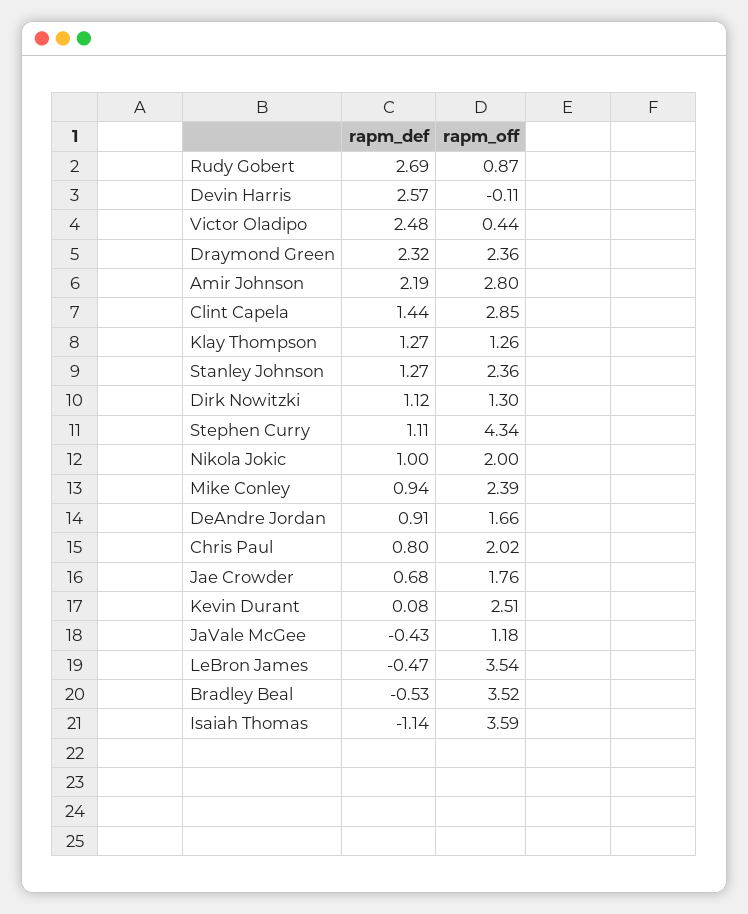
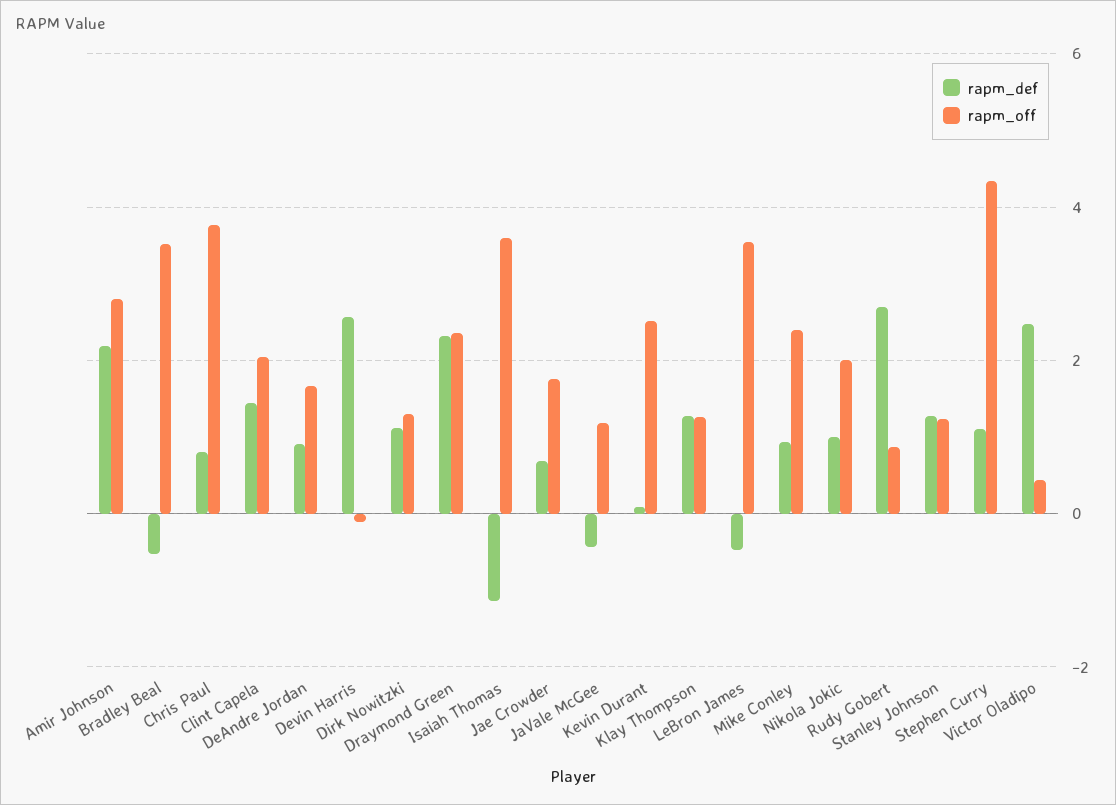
rapm_off, Clint Capela: 2.85 -> 2
rapm_off, Stanley Johnson: 2.36 -> 1.2
rapm_off, Chris Paul: 2.02 -> 3.8

